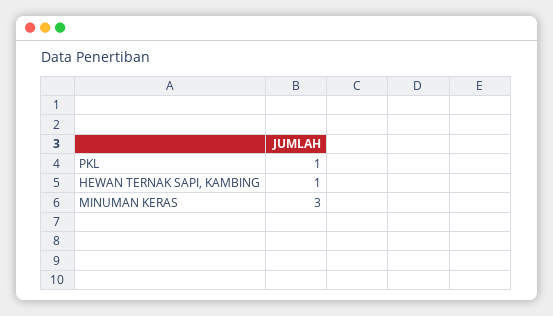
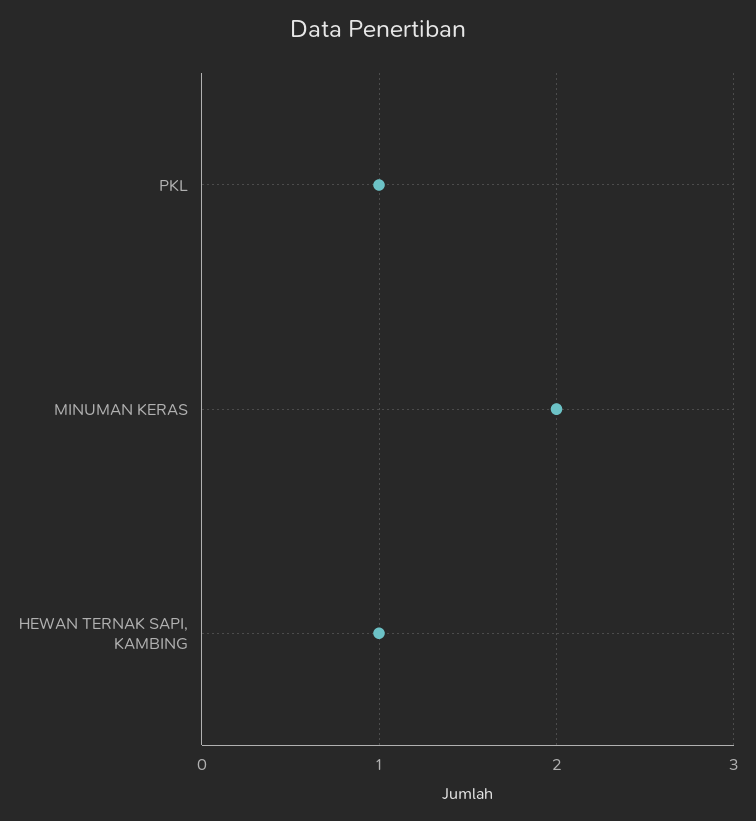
MINUMAN KERAS: 3 -> 2

